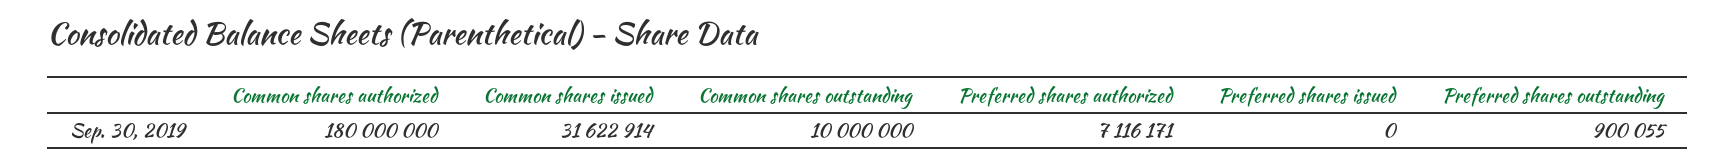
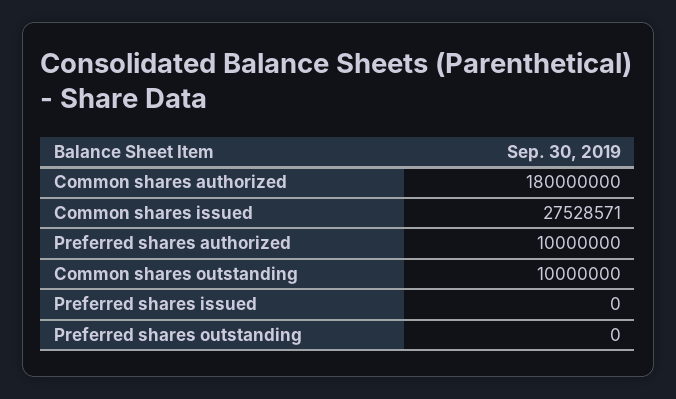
Common shares issued: 31622914 -> 27528571
Preferred shares authorized: 7116171 -> 10000000
Preferred shares outstanding: 900055 -> 0

